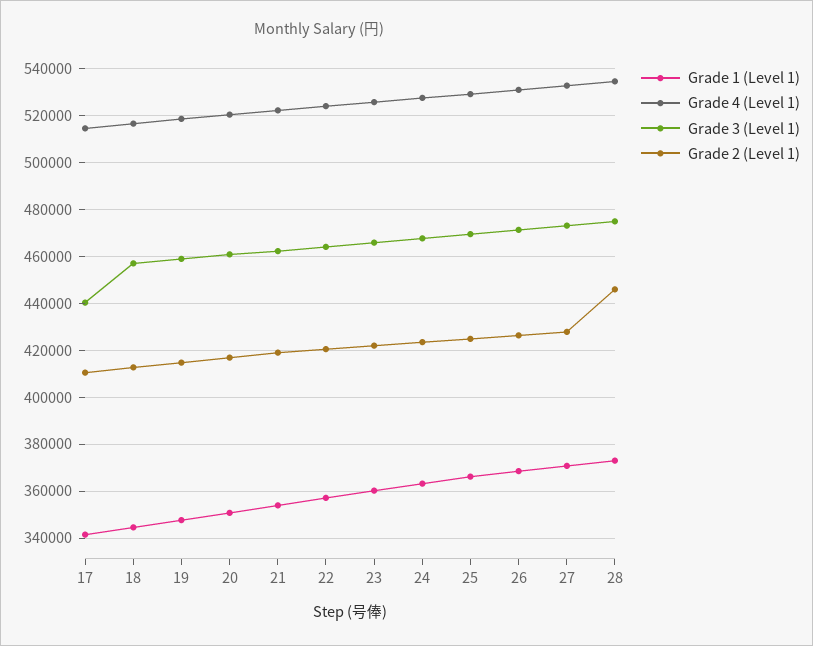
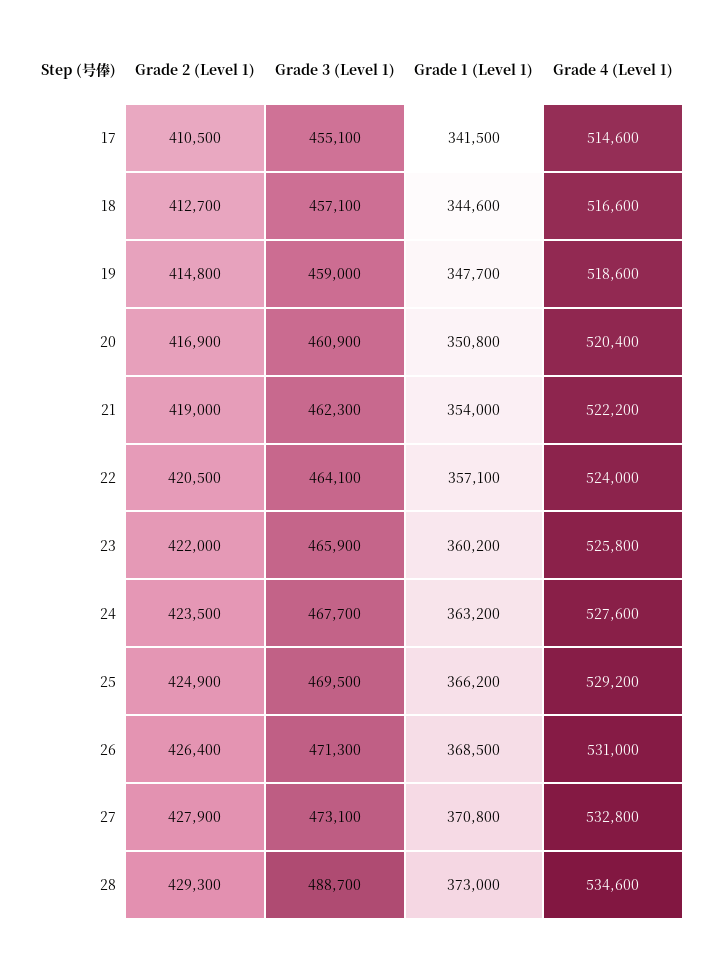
Grade 3 (Level 1), 17: 440000 -> 455100
Grade 3 (Level 1), 28: 475000 -> 488700
Grade 2 (Level 1), 28: 445000 -> 429300

